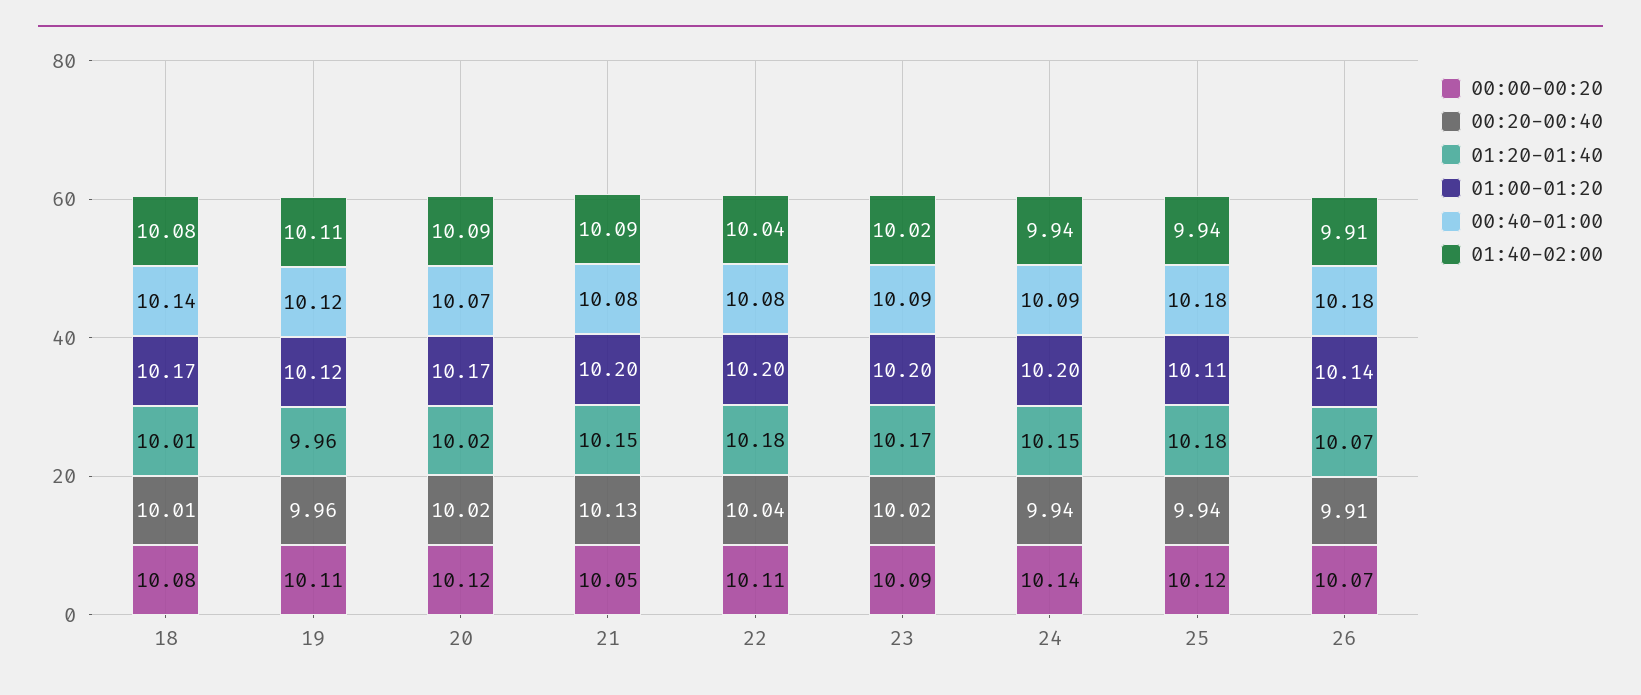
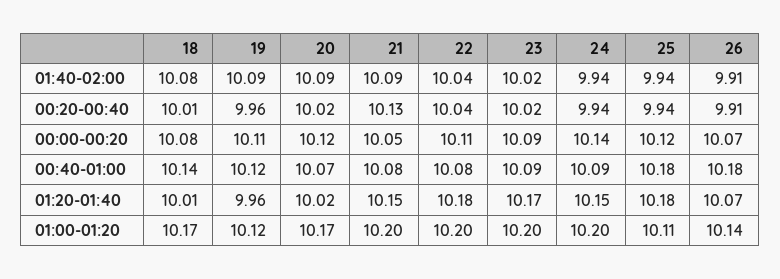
01:40-02:00, 19: 10.11 -> 10.09

